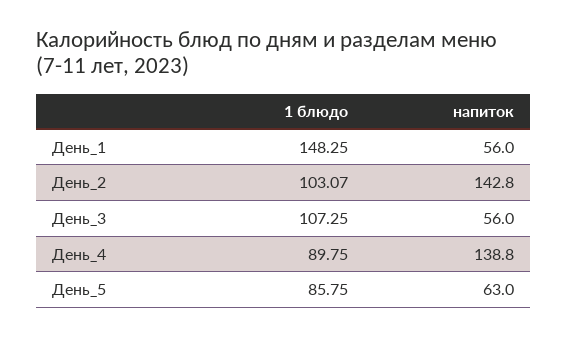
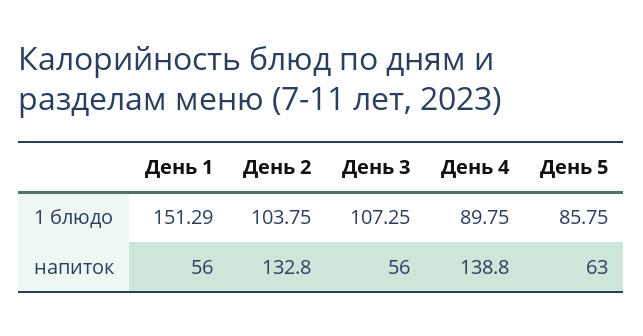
1 блюдо, День_1: 148.25 -> 151.29
1 блюдо, День_2: 103.07 -> 103.75
напиток, День_2: 142.8 -> 132.8

